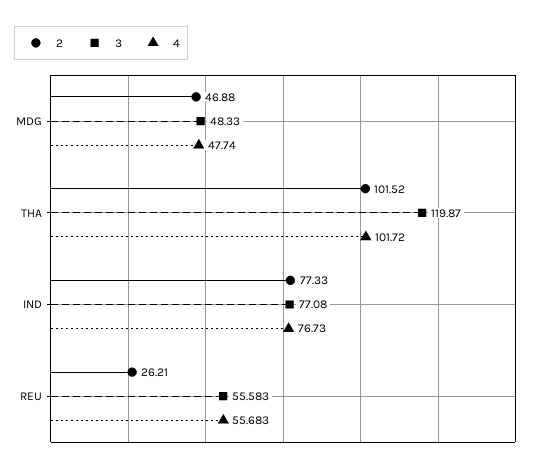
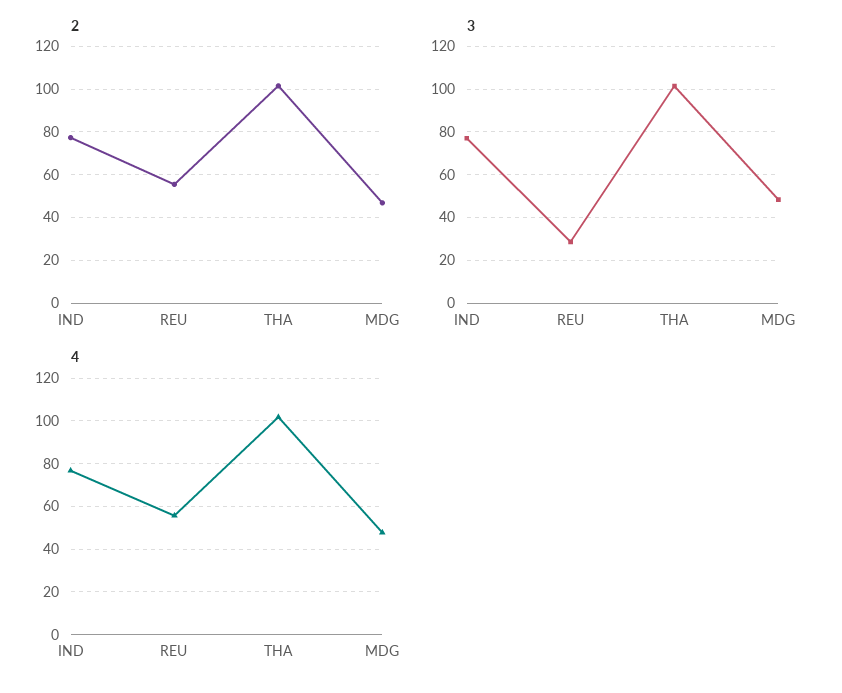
3, THA: 119.87 -> 100
2, REU: 26.21 -> 55
3, REU: 55.583 -> 30

